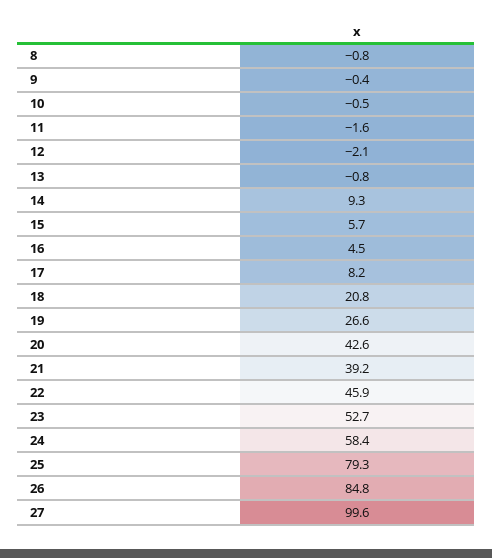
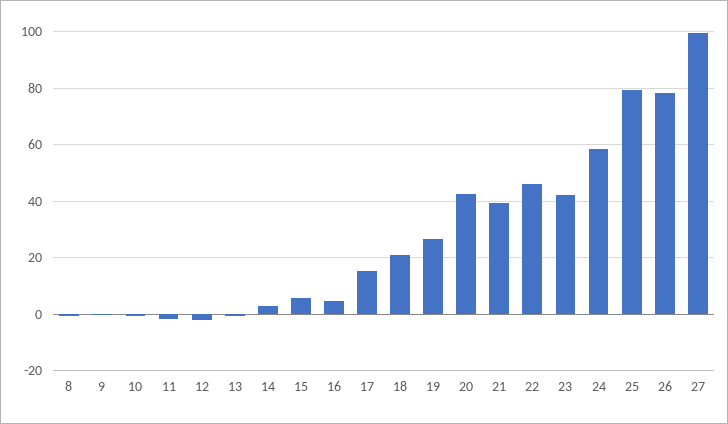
14: 9.3 -> 2.5
17: 8.2 -> 15
23: 52.7 -> 42.5
26: 84.8 -> 77.5

